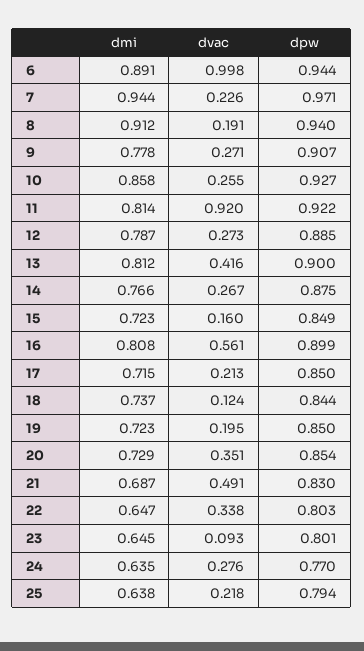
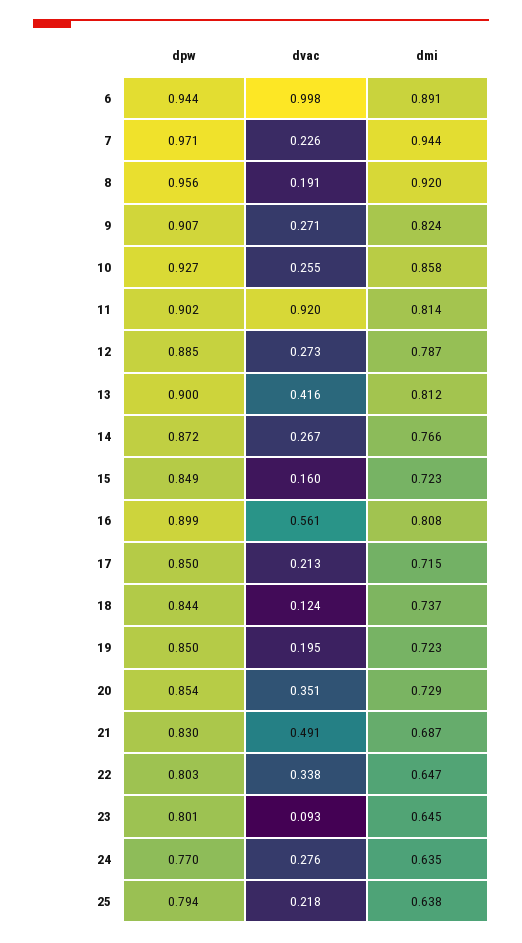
dmi, 8: 0.912 -> 0.92
dpw, 8: 0.94 -> 0.956
dmi, 9: 0.778 -> 0.824
dpw, 11: 0.922 -> 0.902
dpw, 14: 0.875 -> 0.872

